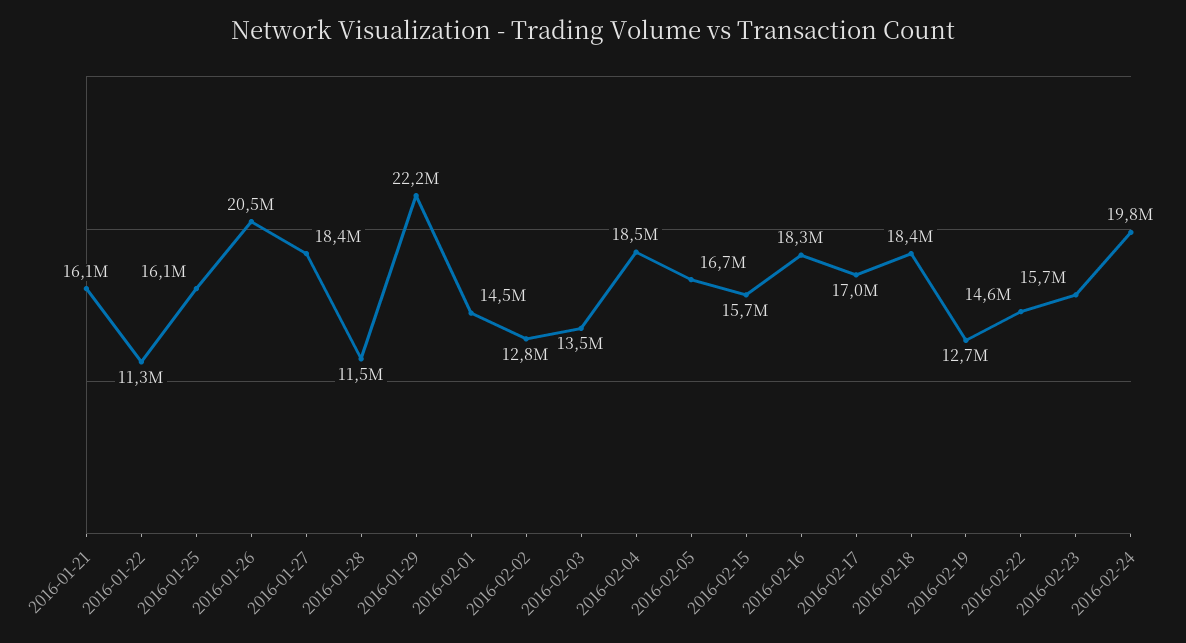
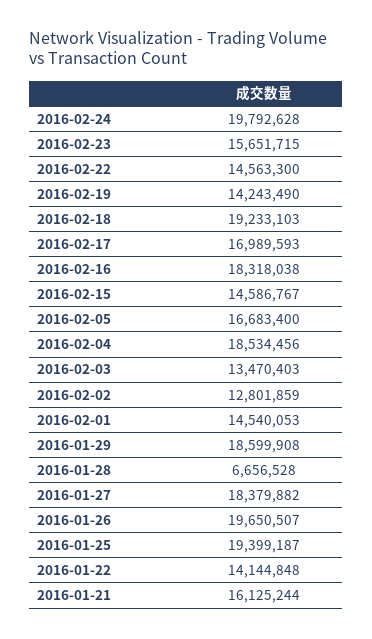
2016-01-22: 11300000 -> 14144848
2016-01-25: 16100000 -> 19399187
2016-01-26: 20500000 -> 19650507
2016-01-28: 11500000 -> 6656528
2016-01-29: 22200000 -> 18599908
2016-02-15: 15700000 -> 14586767
2016-02-18: 18400000 -> 19233103
2016-02-19: 12700000 -> 14243490

